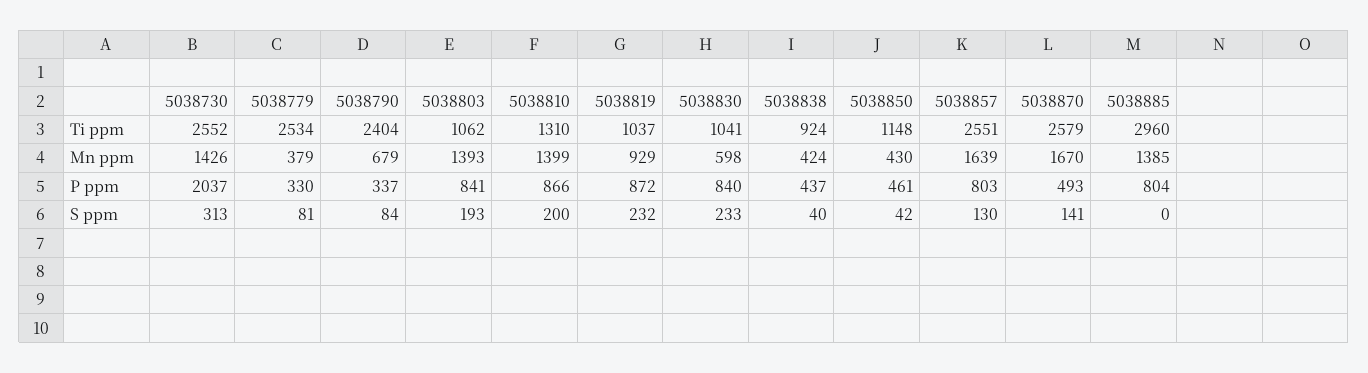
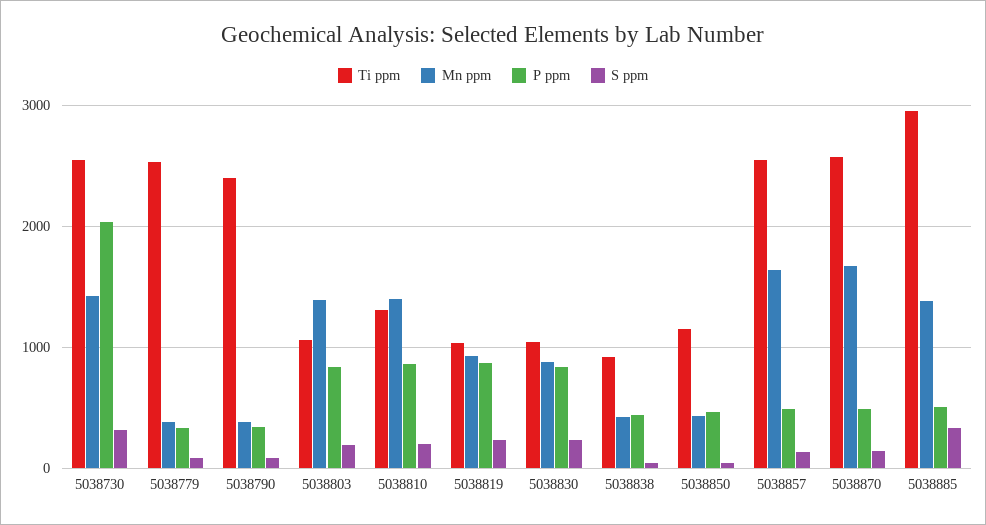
Mn ppm, 5038790: 679 -> 400
Mn ppm, 5038830: 598 -> 900
P ppm, 5038857: 803 -> 500
P ppm, 5038885: 804 -> 500
S ppm, 5038885: 0 -> 300

